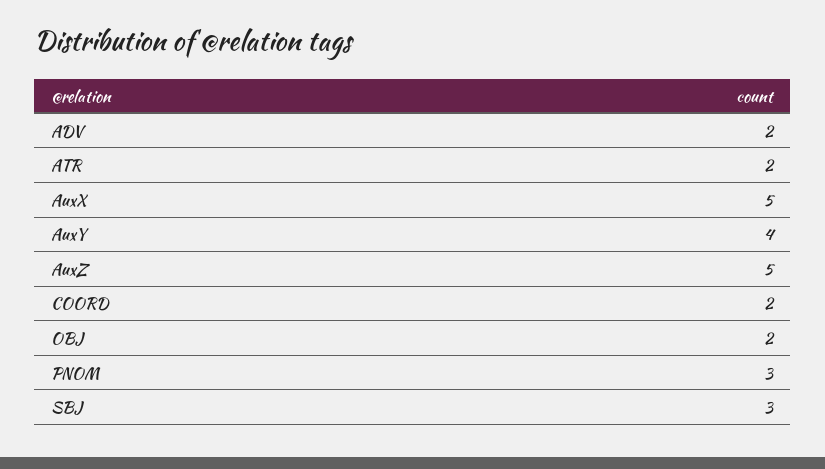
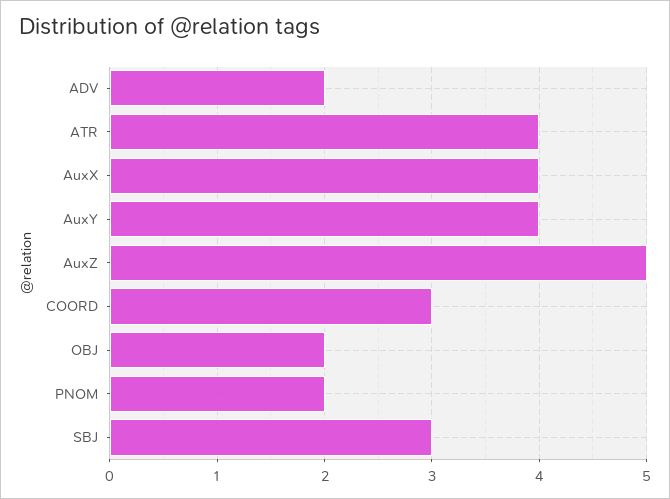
ATR: 2 -> 4
AuxX: 5 -> 4
COORD: 2 -> 3
PNOM: 3 -> 2

